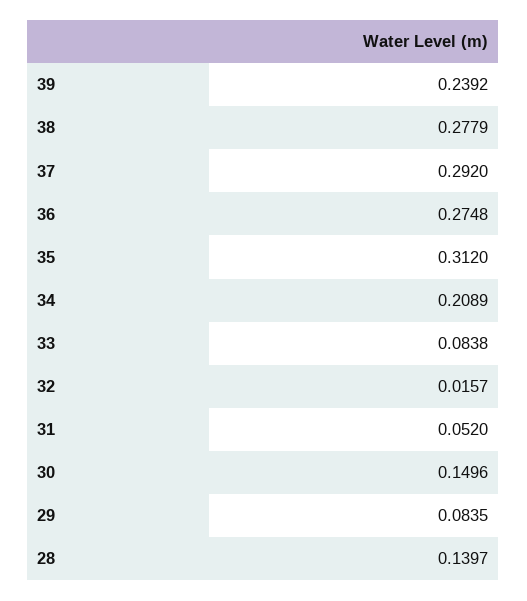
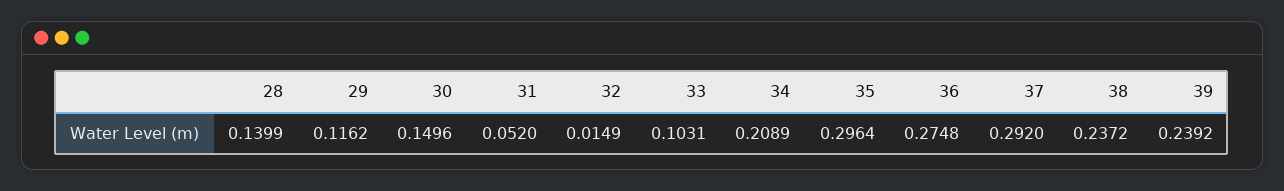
38: 0.2779 -> 0.2372
35: 0.312 -> 0.2964
33: 0.0838 -> 0.1031
32: 0.0157 -> 0.0149
29: 0.0835 -> 0.1162
28: 0.1397 -> 0.1399

